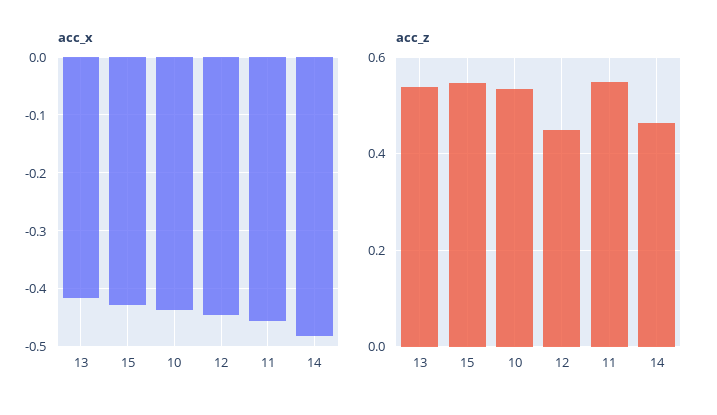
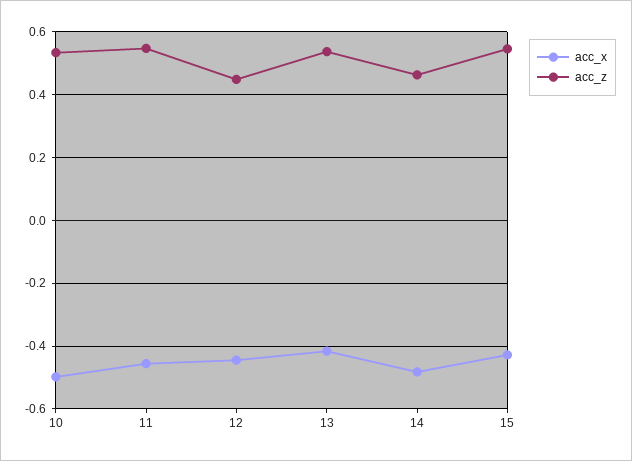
acc_x, 10: -0.44 -> -0.5

